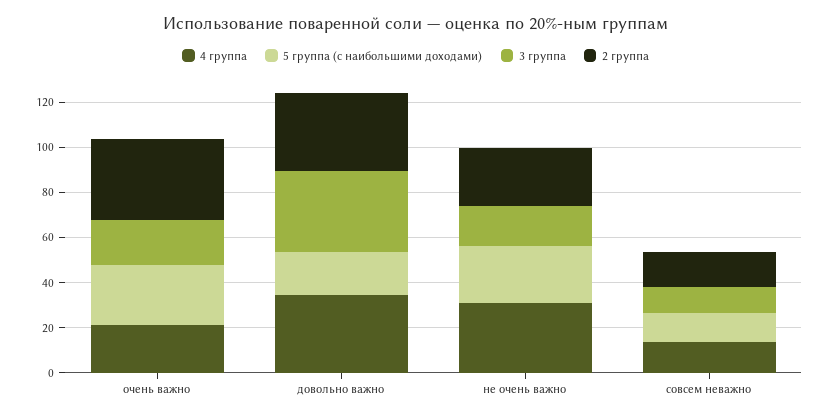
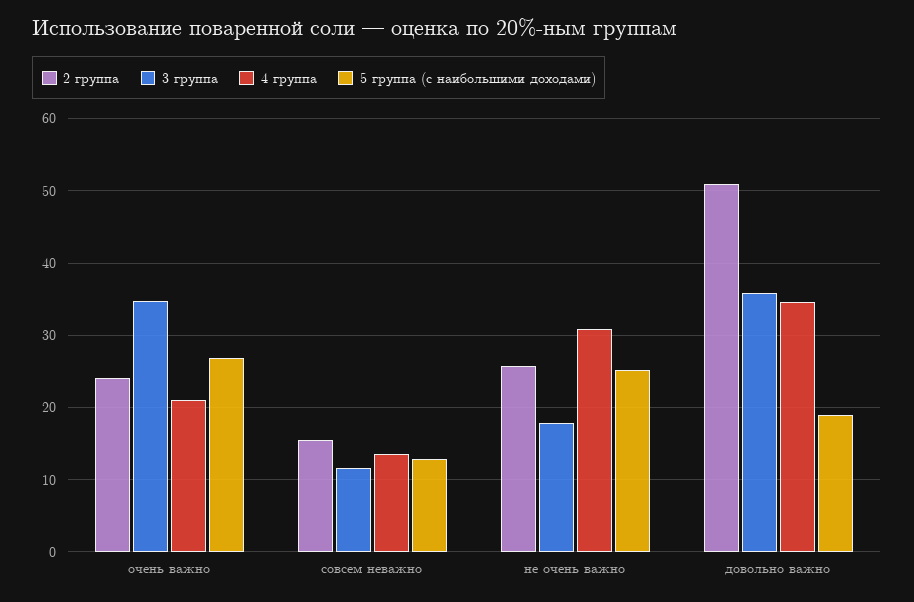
3 группа, очень важно: 20 -> 35
2 группа, очень важно: 35 -> 24
2 группа, довольно важно: 35 -> 51

